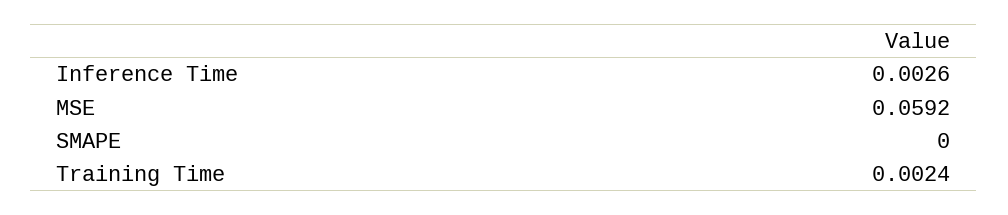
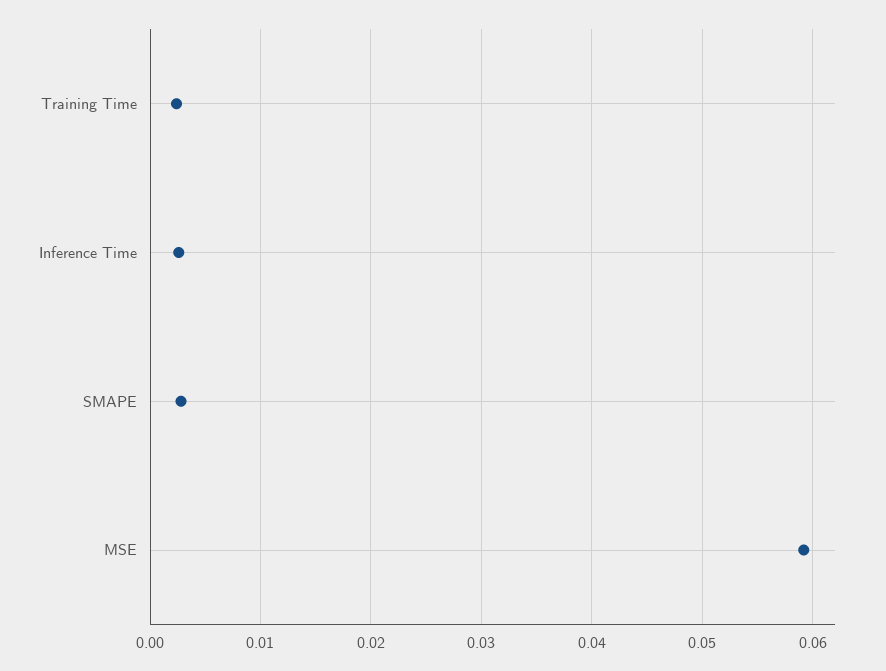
SMAPE: 0 -> 0.003

